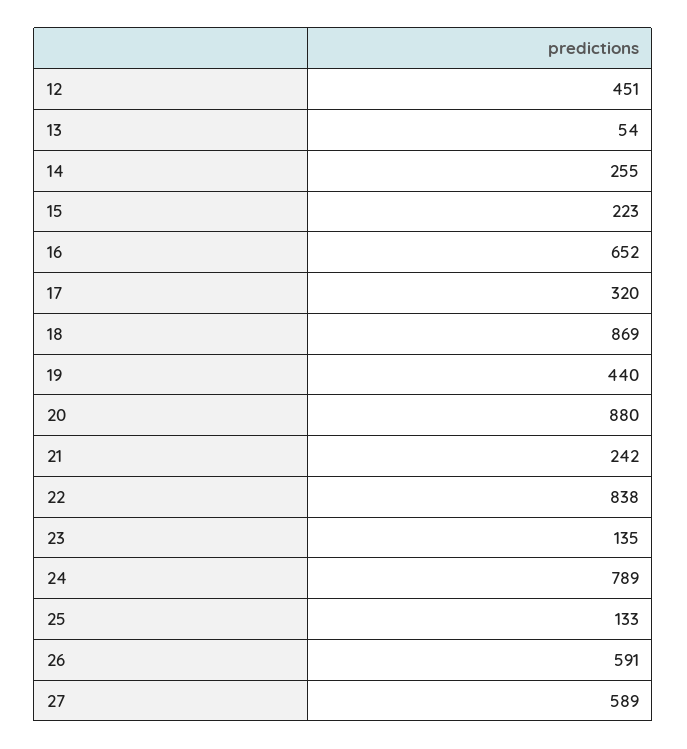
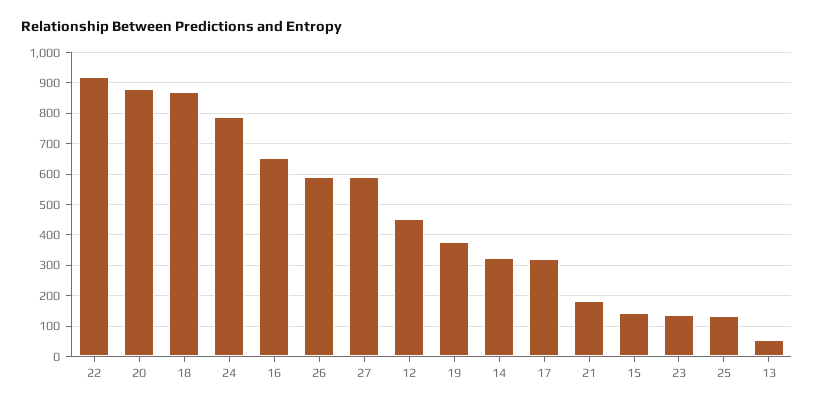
14: 255 -> 320
15: 223 -> 140
19: 440 -> 380
21: 242 -> 180
22: 838 -> 920

